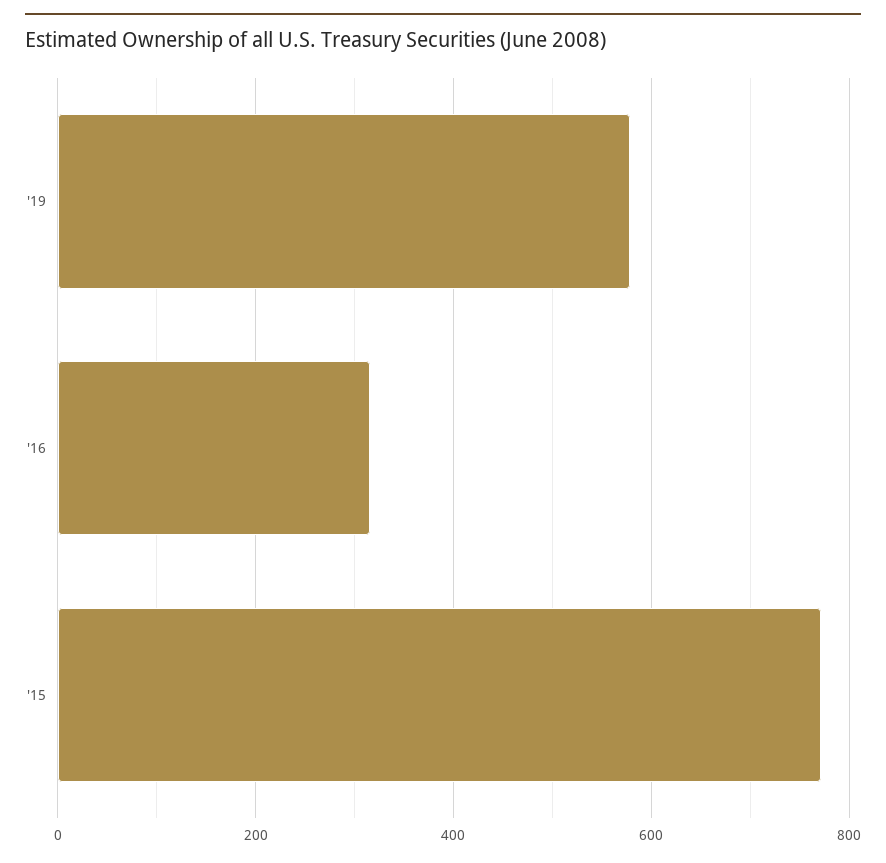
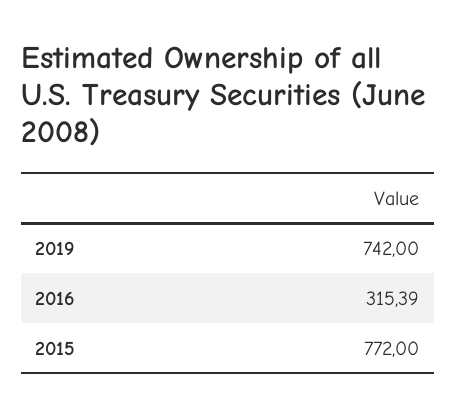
'19: 580 -> 742

